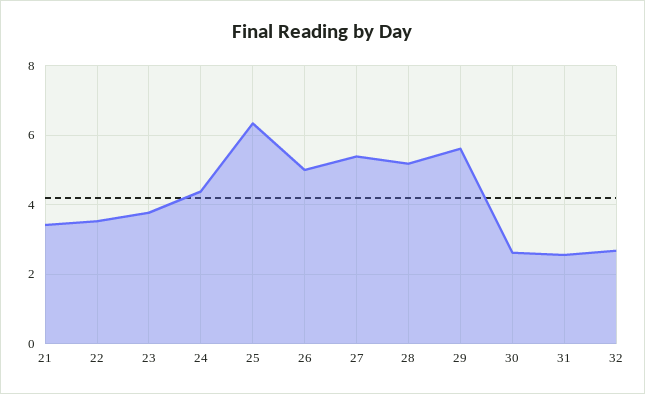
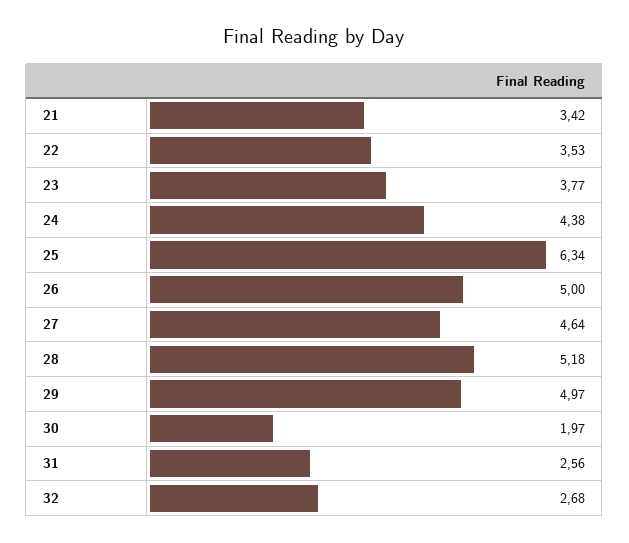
27: 5.4 -> 4.64
29: 5.6 -> 4.97
30: 2.6 -> 1.97

